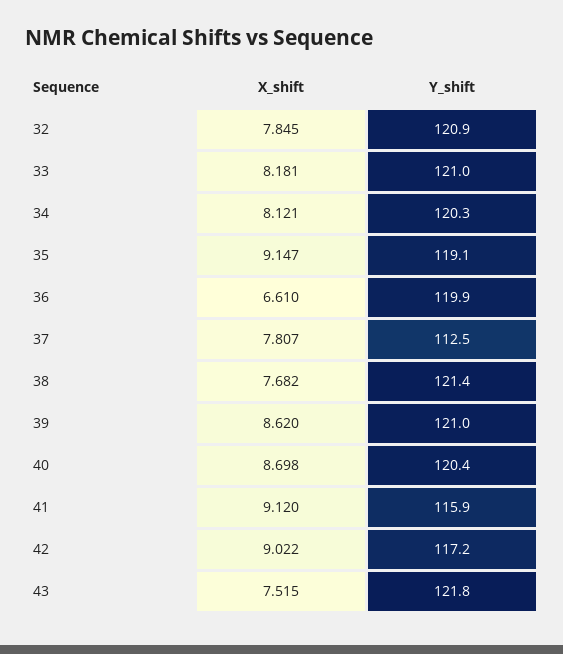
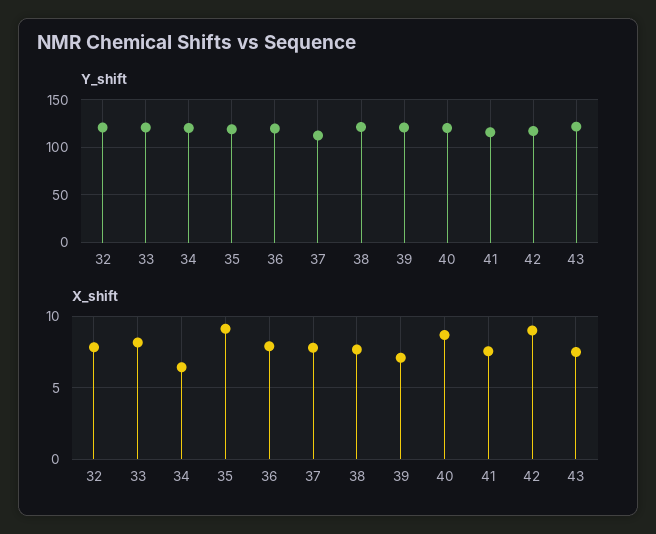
X_shift, 34: 8.121 -> 6.5
X_shift, 36: 6.61 -> 8
X_shift, 39: 8.62 -> 7
X_shift, 41: 9.12 -> 7.5

